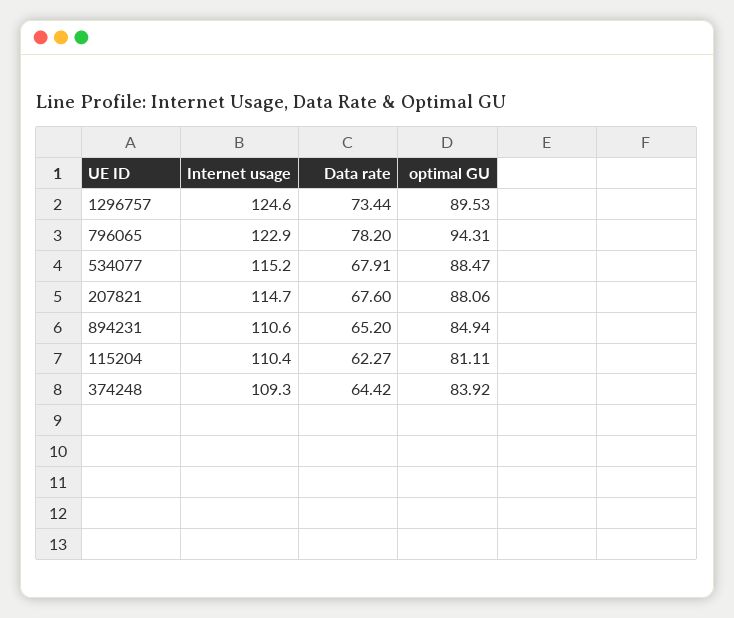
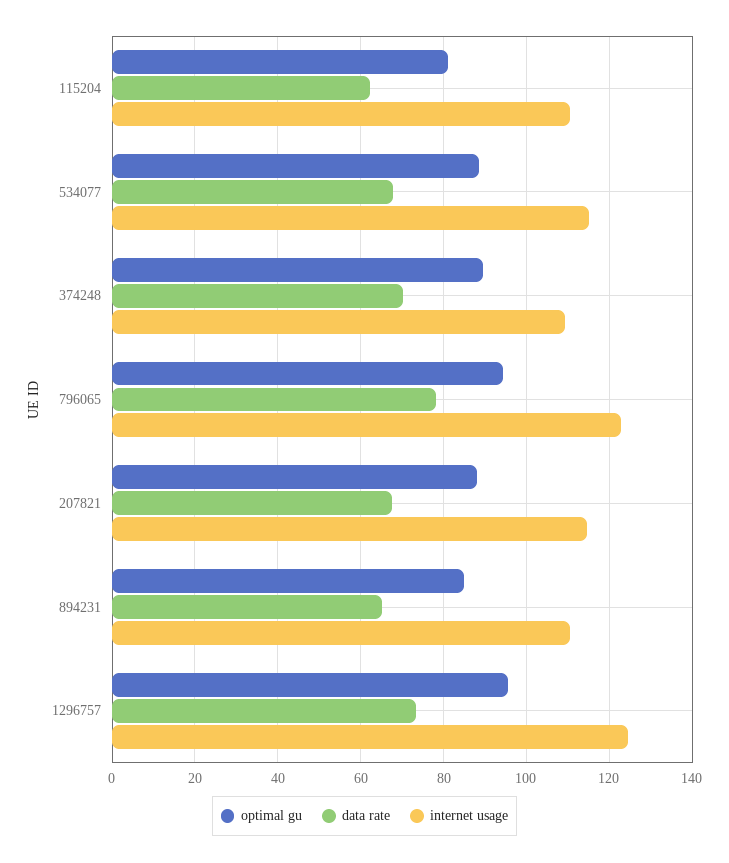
optimal GU, 1296757: 89.53 -> 96
Data rate, 374248: 64.42 -> 70
optimal GU, 374248: 83.92 -> 90

